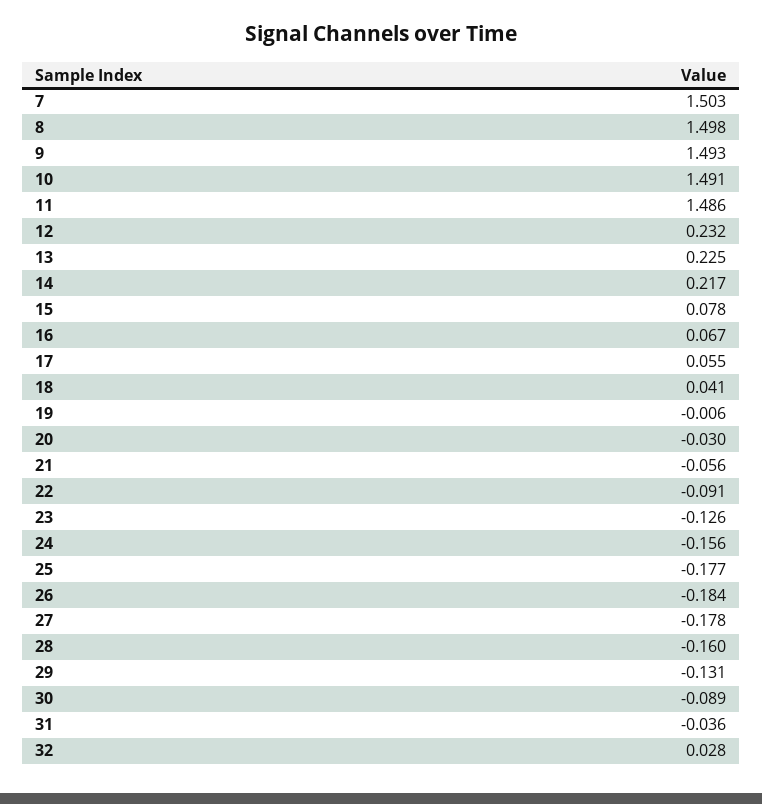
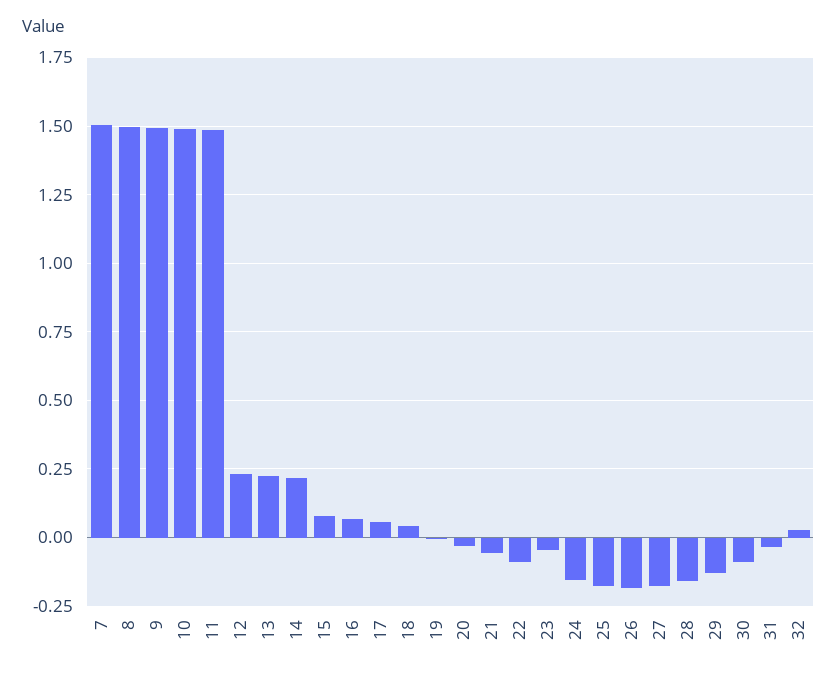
23: -0.126 -> -0.05

